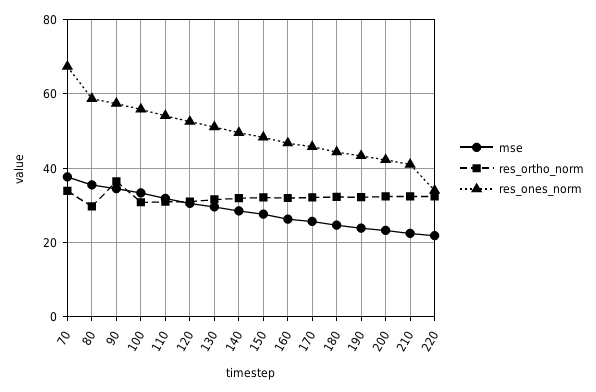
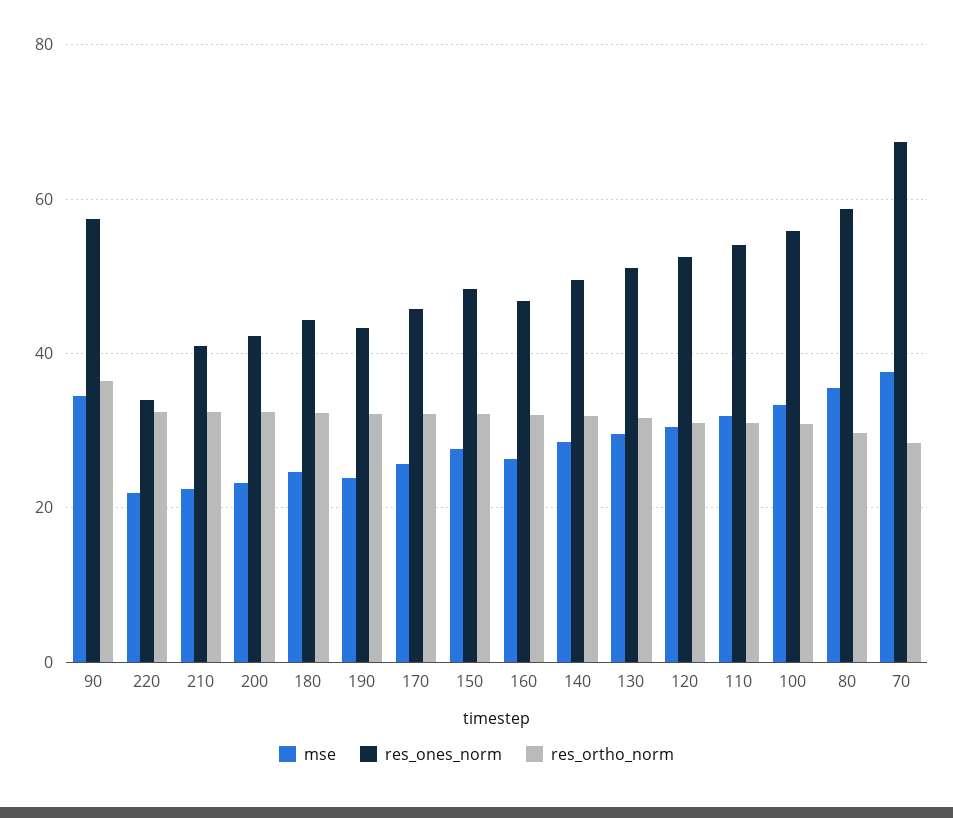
res_ortho_norm, 70: 34 -> 28

